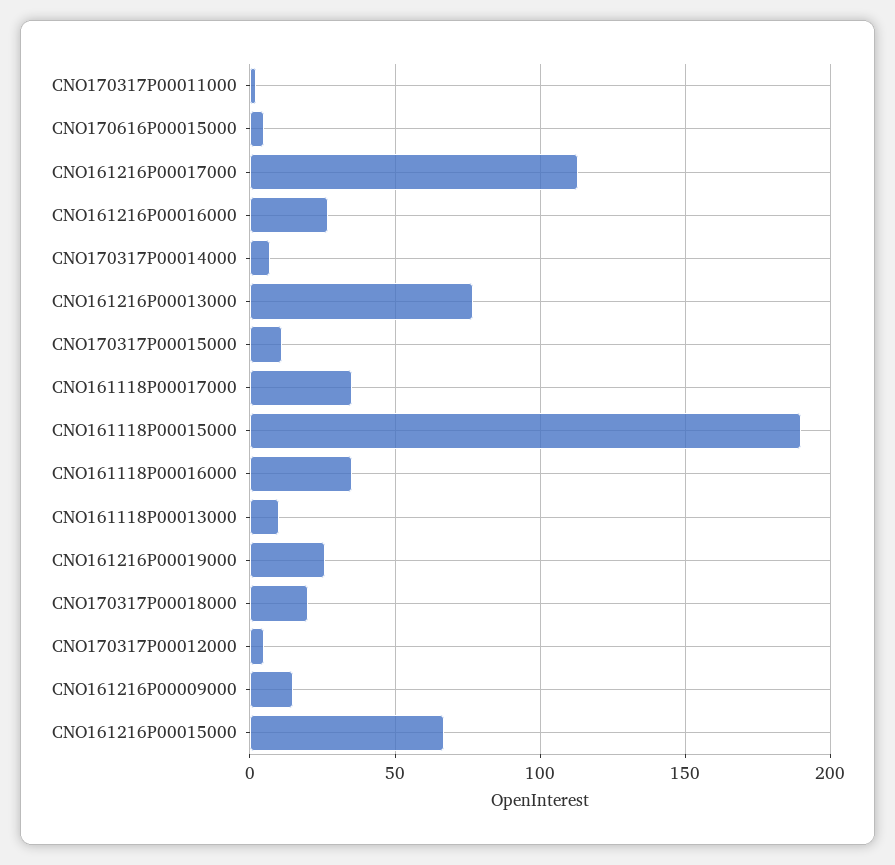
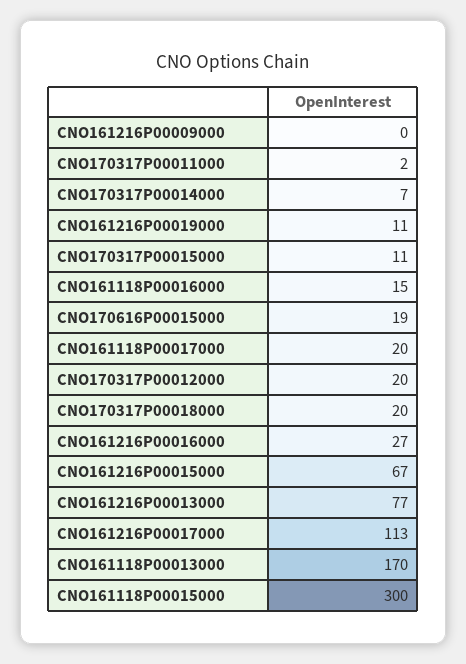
CNO170616P00015000: 5 -> 19
CNO161118P00017000: 35 -> 20
CNO161118P00015000: 190 -> 300
CNO161118P00016000: 35 -> 15
CNO161118P00013000: 10 -> 170
CNO161216P00019000: 25 -> 11
CNO170317P00012000: 5 -> 20
CNO161216P00009000: 15 -> 0

